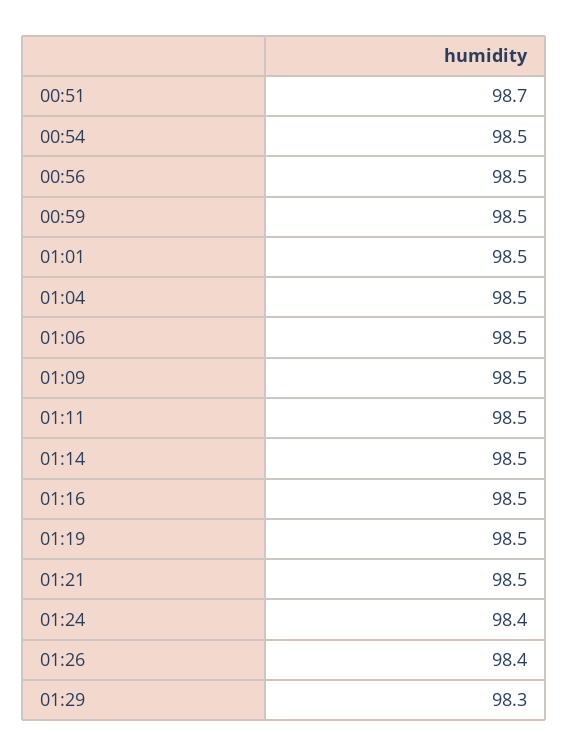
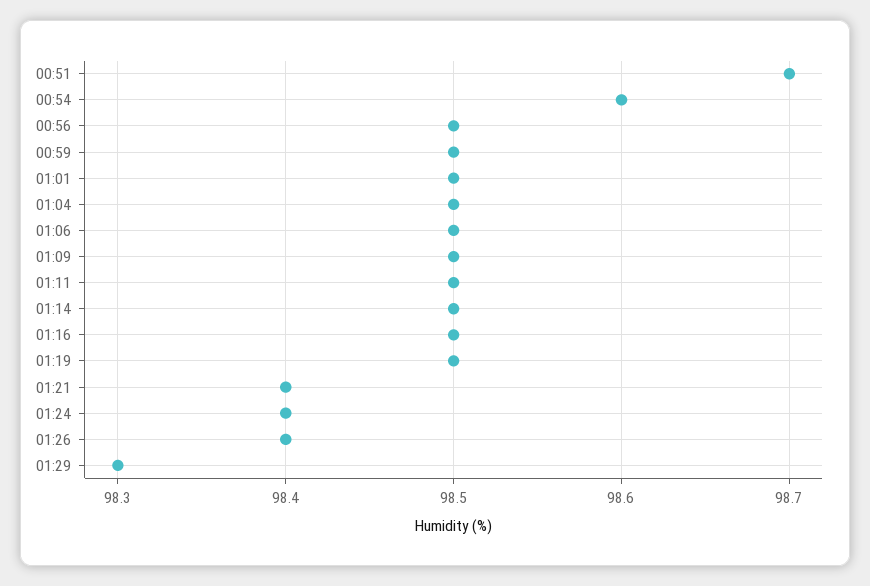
00:54: 98.5 -> 98.6
01:21: 98.5 -> 98.4

